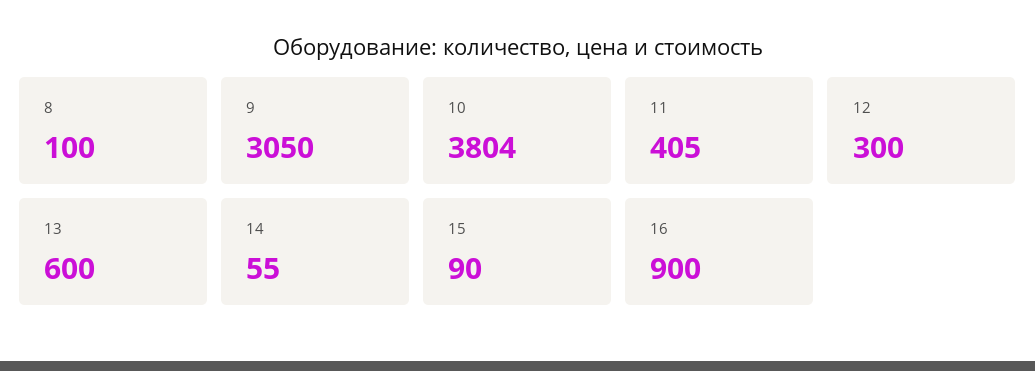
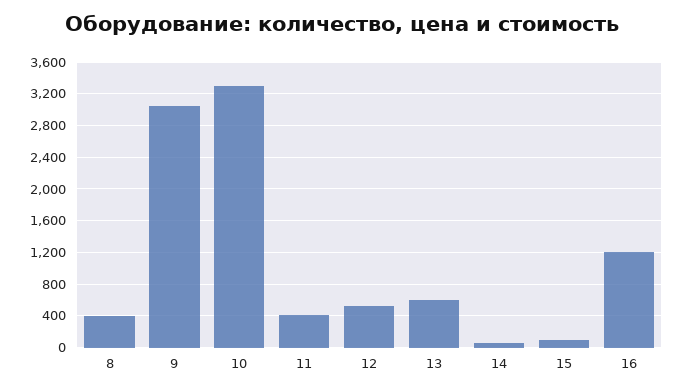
8: 100 -> 400
10: 3804 -> 3300
12: 300 -> 500
16: 900 -> 1200

